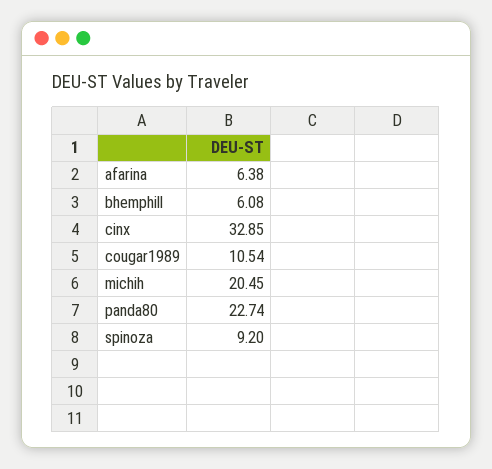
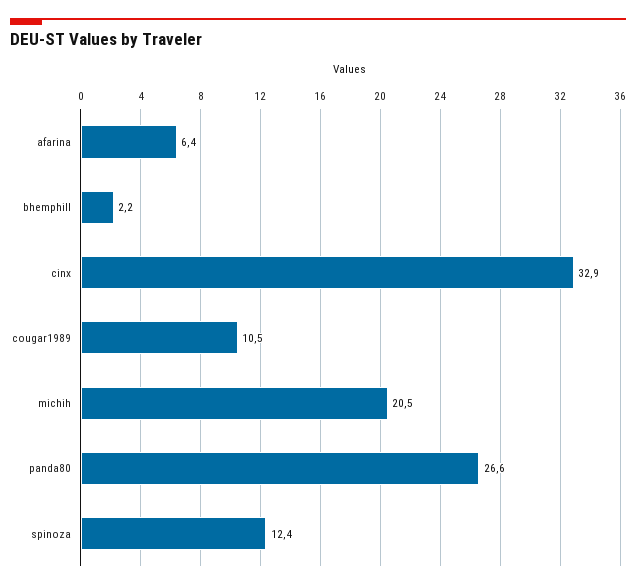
bhemphill: 6.08 -> 2.2
panda80: 22.74 -> 26.6
spinoza: 9.2 -> 12.4

